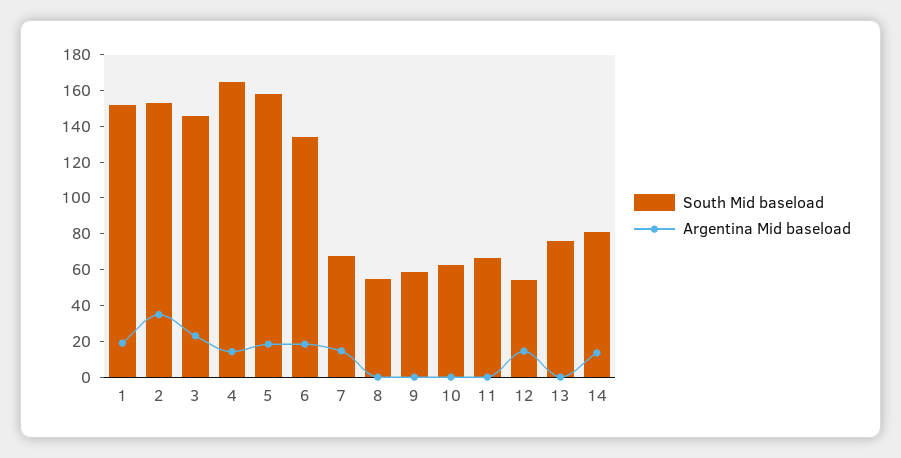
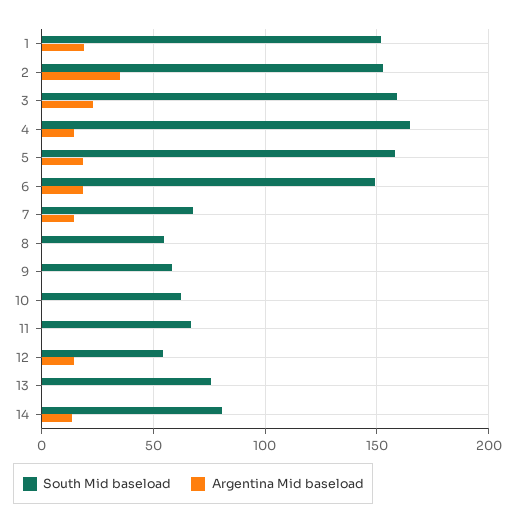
South Mid baseload, 3: 145 -> 160
South Mid baseload, 6: 135 -> 150

